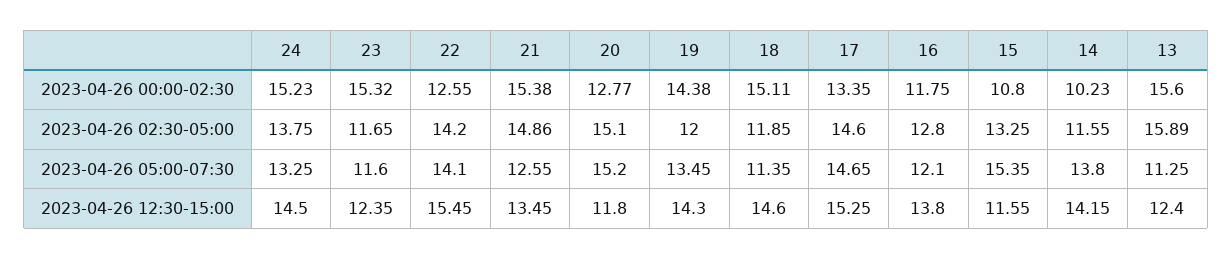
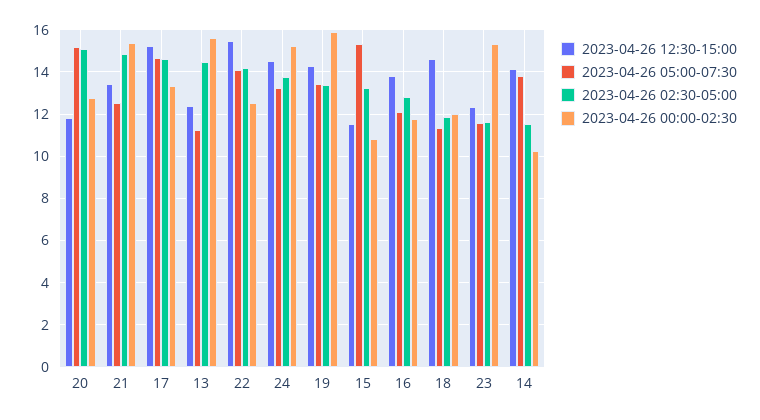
2023-04-26 00:00-02:30, 19: 14.38 -> 16
2023-04-26 00:00-02:30, 18: 15.11 -> 12
2023-04-26 02:30-05:00, 19: 12 -> 13.5
2023-04-26 02:30-05:00, 13: 15.89 -> 14.5

